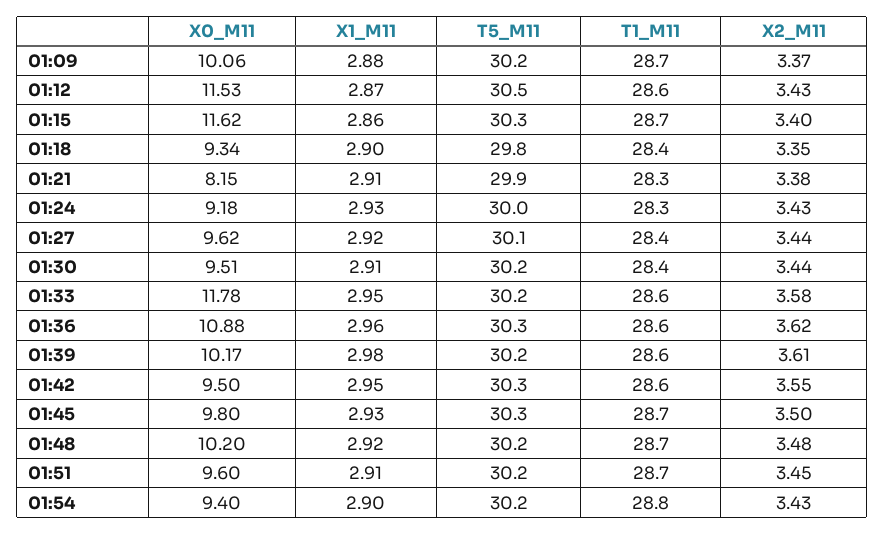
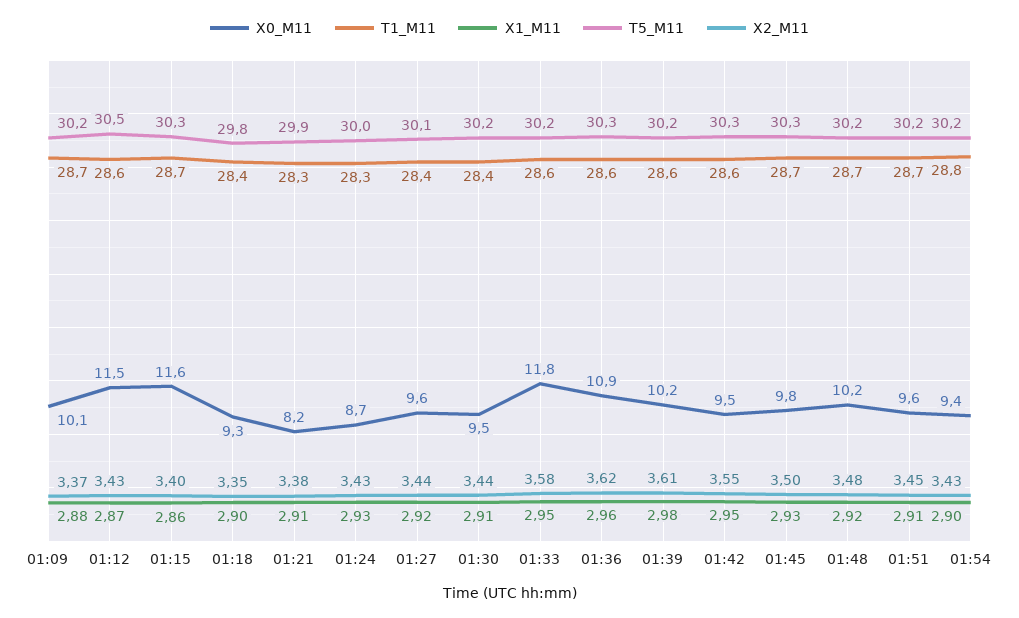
X0_M11, 01:24: 9.18 -> 8.7

